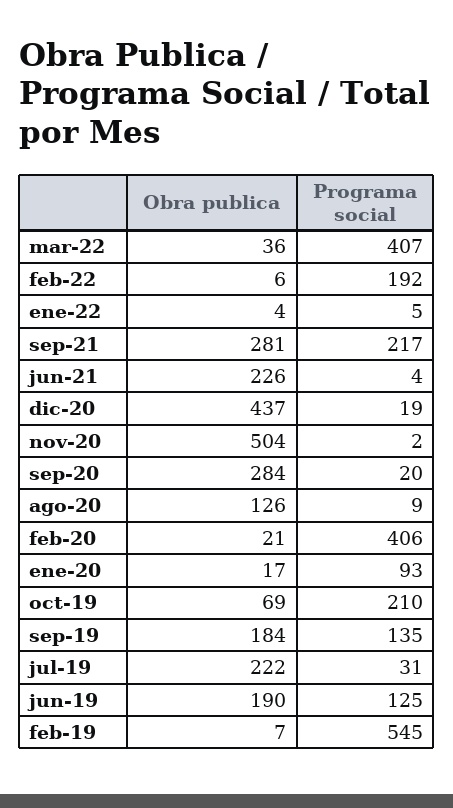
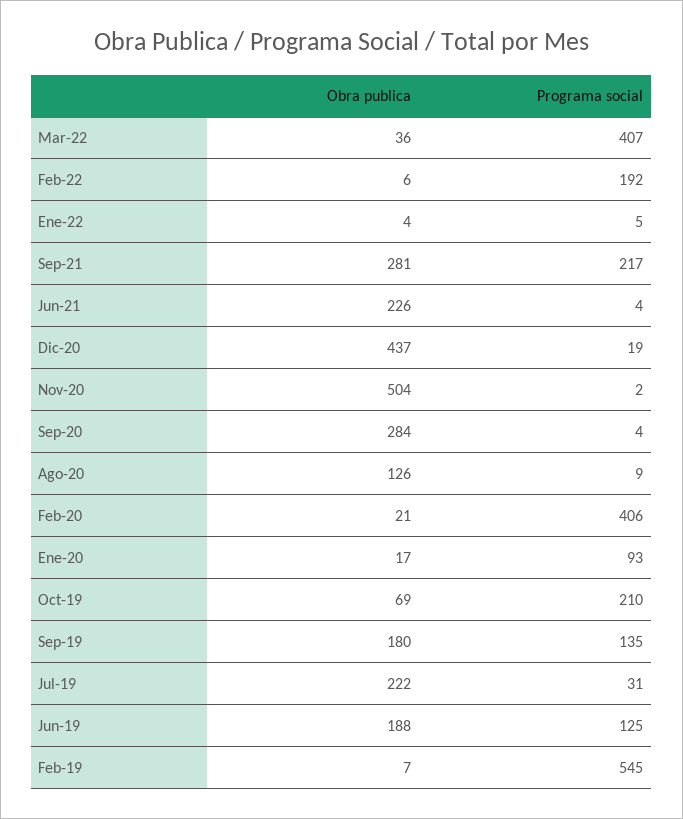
Programa social, sep-20: 20 -> 4
Obra publica, sep-19: 184 -> 180
Obra publica, jun-19: 190 -> 188

